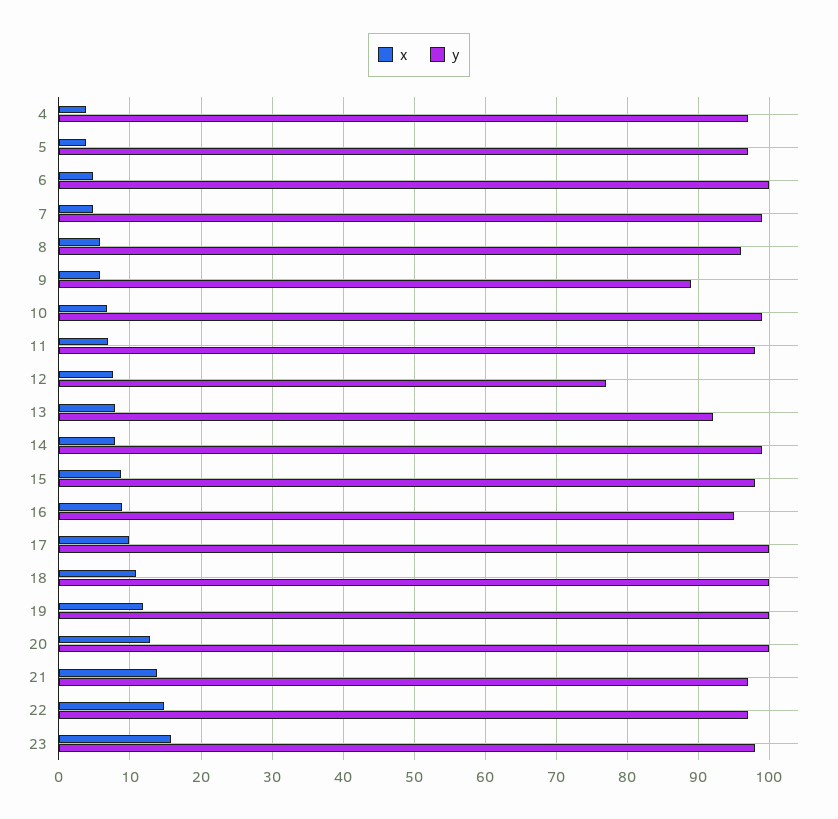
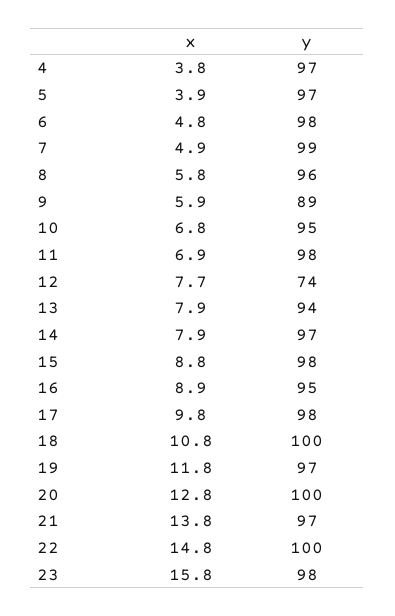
y, 6: 100 -> 98
y, 10: 99 -> 95
y, 12: 77 -> 74
y, 13: 92 -> 94
y, 14: 99 -> 97
y, 17: 100 -> 98
y, 19: 100 -> 97
y, 22: 97 -> 100

